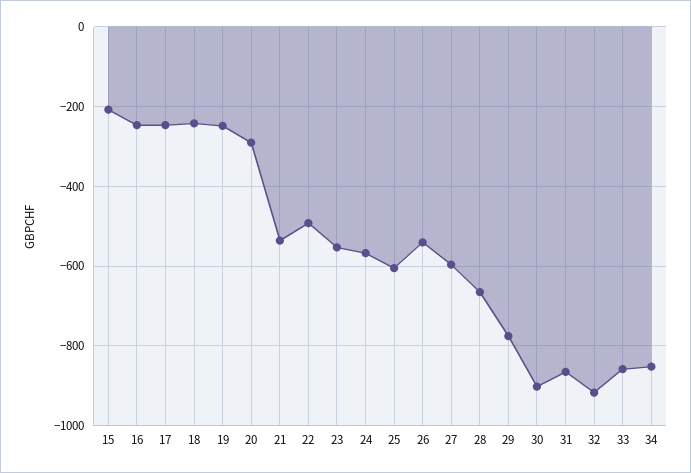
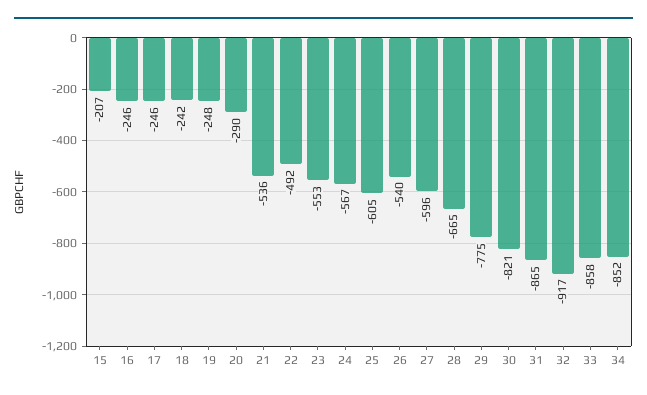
30: -900 -> -821

